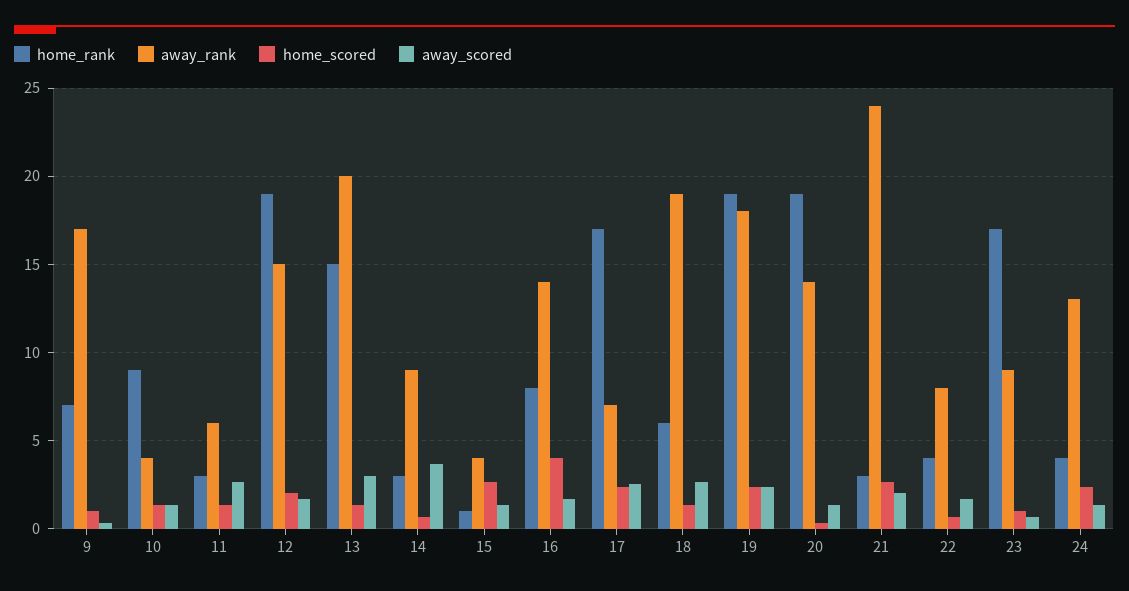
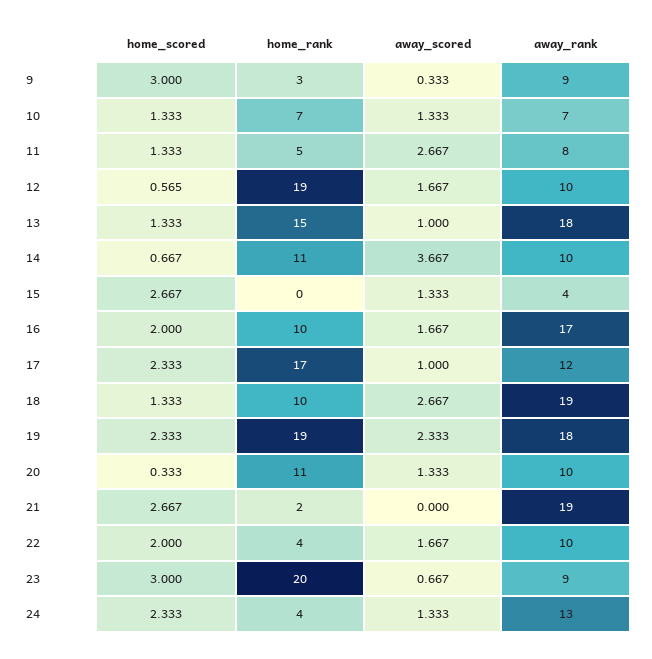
home_rank, 9: 7 -> 3
away_rank, 9: 17 -> 9
home_scored, 9: 1 -> 3
home_rank, 10: 9 -> 7
away_rank, 10: 4 -> 7
home_rank, 11: 3 -> 5
away_rank, 11: 6 -> 8
away_rank, 12: 15 -> 10
home_scored, 12: 2 -> 0.565
away_rank, 13: 20 -> 18
away_scored, 13: 3 -> 1
home_rank, 14: 3 -> 11
away_rank, 14: 9 -> 10
home_rank, 15: 1 -> 0
home_rank, 16: 8 -> 10
away_rank, 16: 14 -> 17
home_scored, 16: 4 -> 2
away_rank, 17: 7 -> 12
away_scored, 17: 2.5 -> 1
home_rank, 18: 6 -> 10
home_rank, 20: 19 -> 11
away_rank, 20: 14 -> 10
home_rank, 21: 3 -> 2
away_rank, 21: 24 -> 19
away_scored, 21: 2 -> 0
away_rank, 22: 8 -> 10
home_scored, 22: 0.5 -> 2
home_rank, 23: 17 -> 20
home_scored, 23: 1 -> 3

